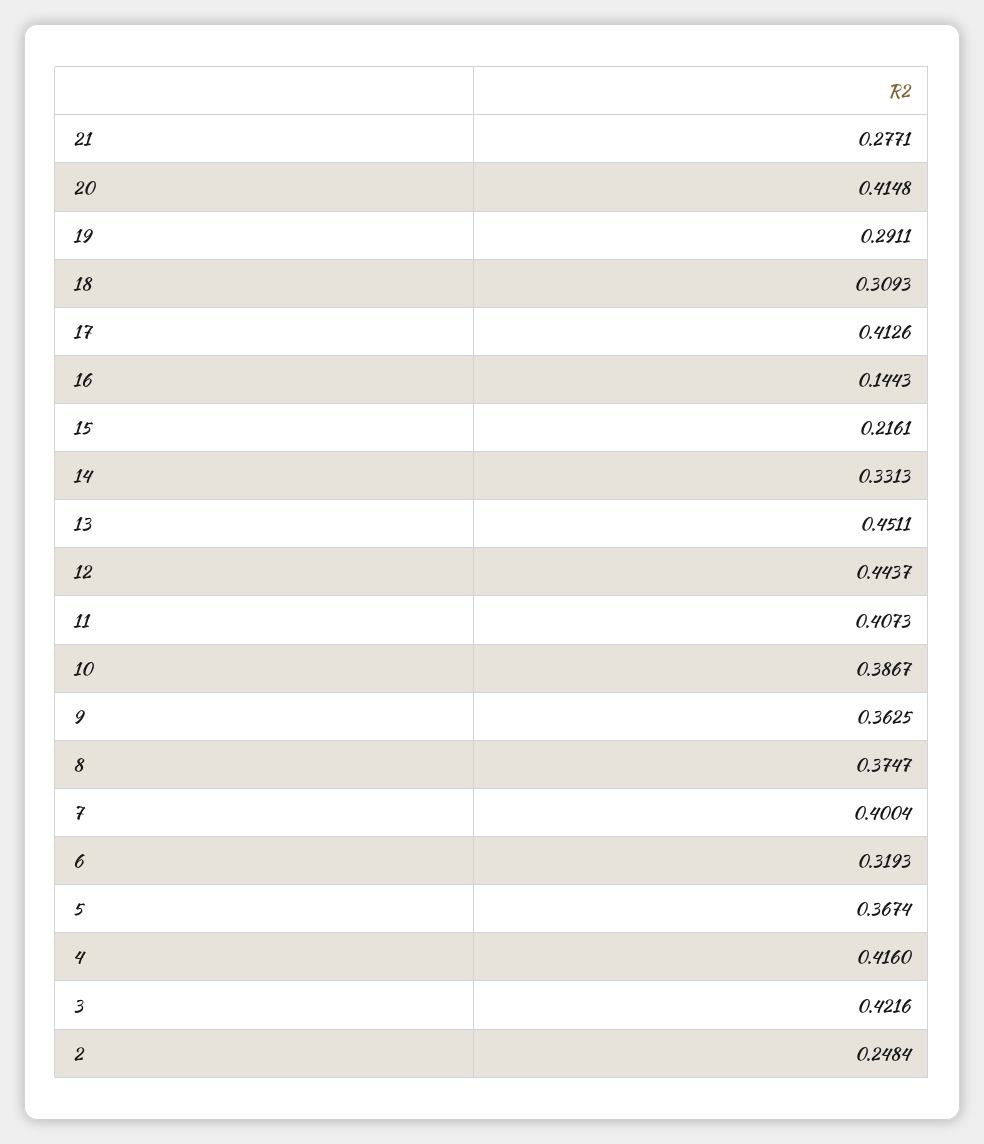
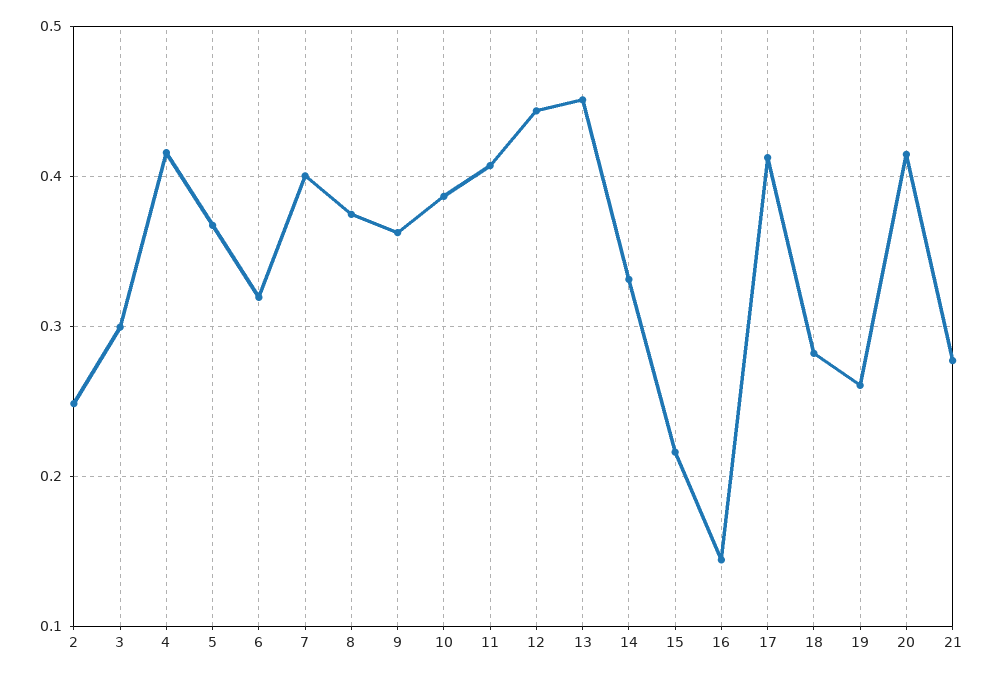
19: 0.2911 -> 0.26
18: 0.3093 -> 0.28
3: 0.4216 -> 0.3

